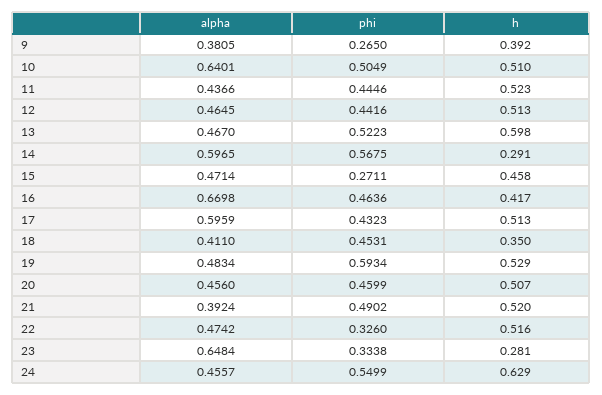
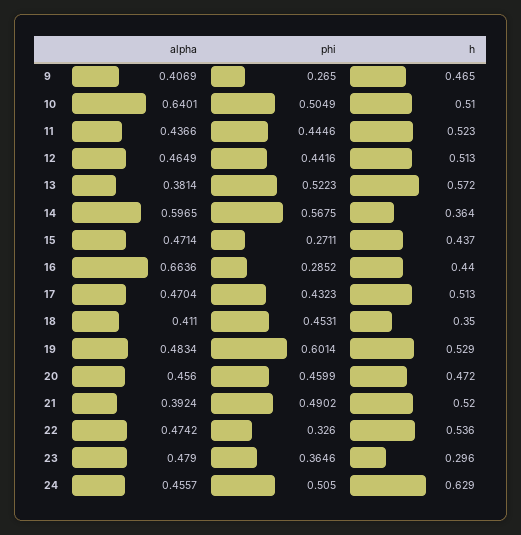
alpha, 9: 0.3805 -> 0.4069
h, 9: 0.392 -> 0.465
alpha, 12: 0.4645 -> 0.4649
alpha, 13: 0.467 -> 0.3814
h, 13: 0.598 -> 0.572
h, 14: 0.291 -> 0.364
h, 15: 0.458 -> 0.437
alpha, 16: 0.6698 -> 0.6636
phi, 16: 0.4636 -> 0.2852
h, 16: 0.417 -> 0.44
alpha, 17: 0.5959 -> 0.4704
phi, 19: 0.5934 -> 0.6014
h, 20: 0.507 -> 0.472
h, 22: 0.516 -> 0.536
alpha, 23: 0.6484 -> 0.479
phi, 23: 0.3338 -> 0.3646
h, 23: 0.281 -> 0.296
phi, 24: 0.5499 -> 0.505

